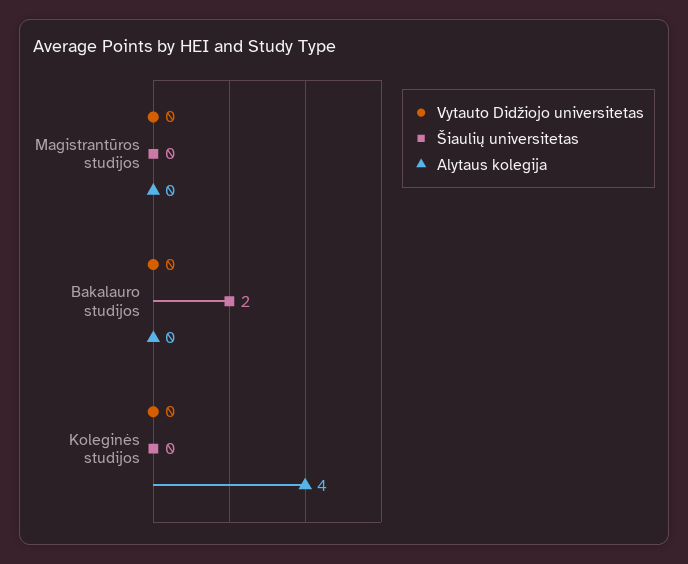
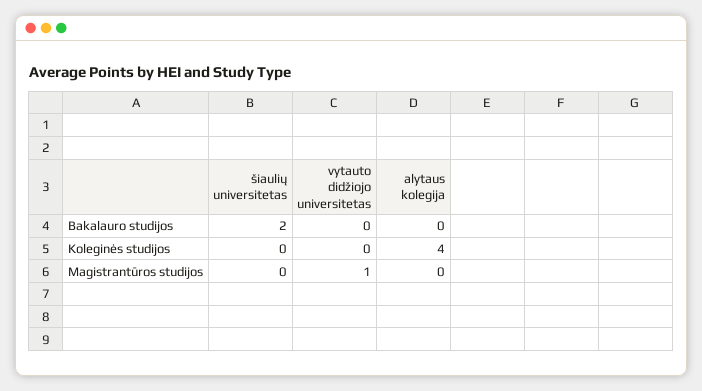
Vytauto Didžiojo universitetas, Magistrantūros studijos: 0 -> 1

